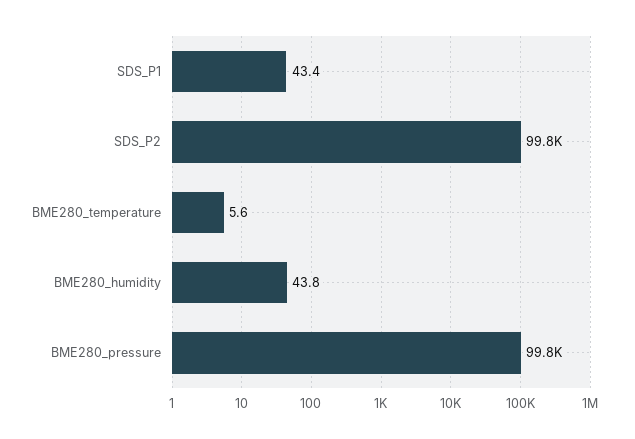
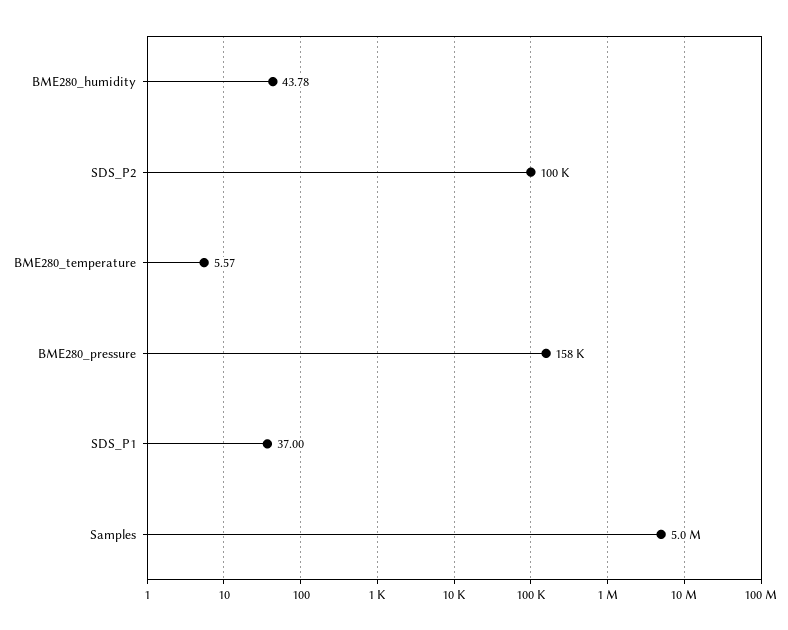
SDS_P1: 43.4 -> 37
BME280_pressure: 99800 -> 158000
Samples: none -> 5000000

